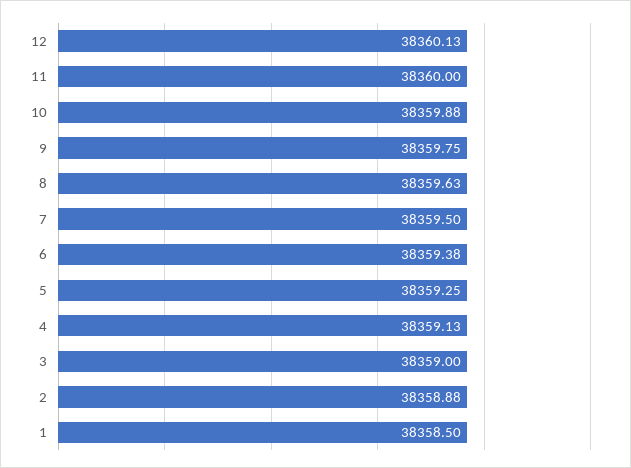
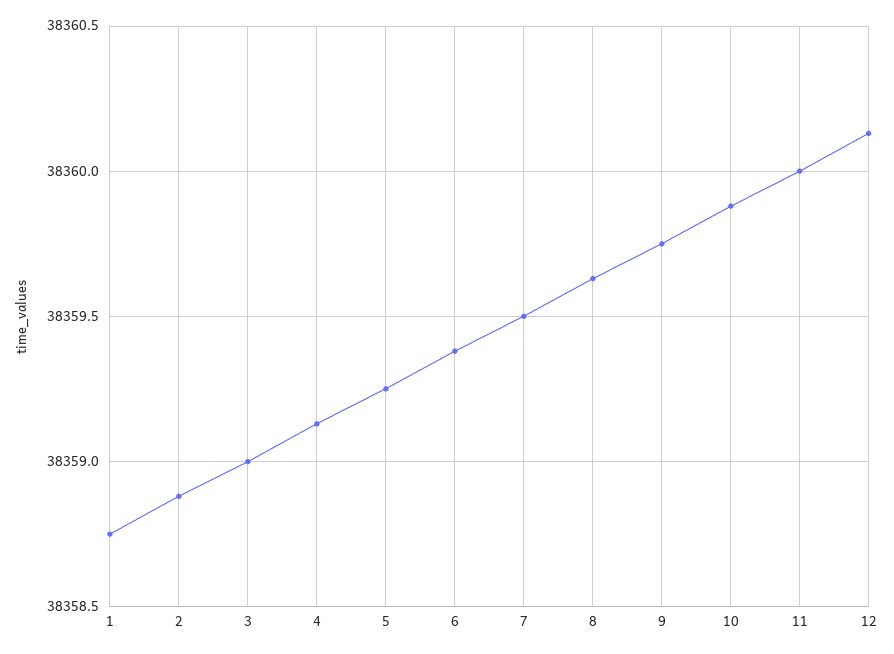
1: 38358.5 -> 38358.75

